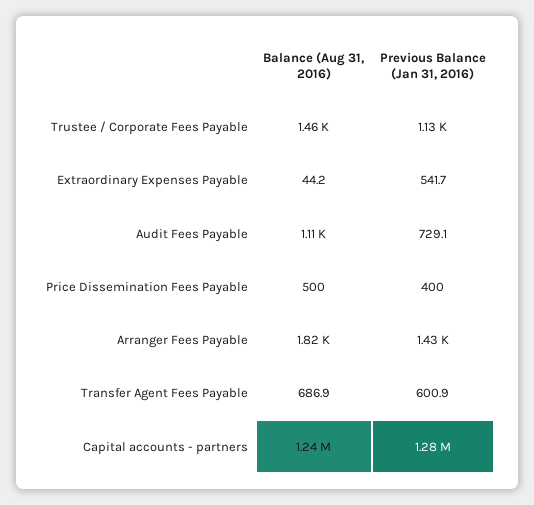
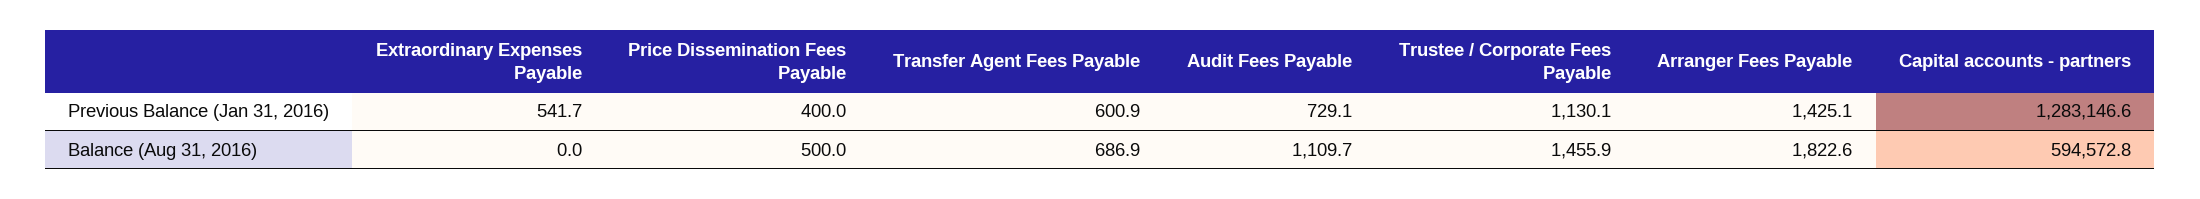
Balance (Aug 31, 2016), Extraordinary Expenses Payable: 44.2 -> 0
Balance (Aug 31, 2016), Capital accounts - partners: 1240000 -> 594572.8

